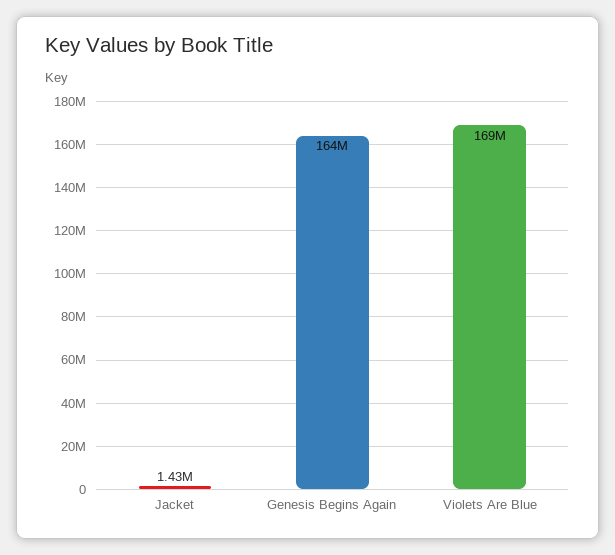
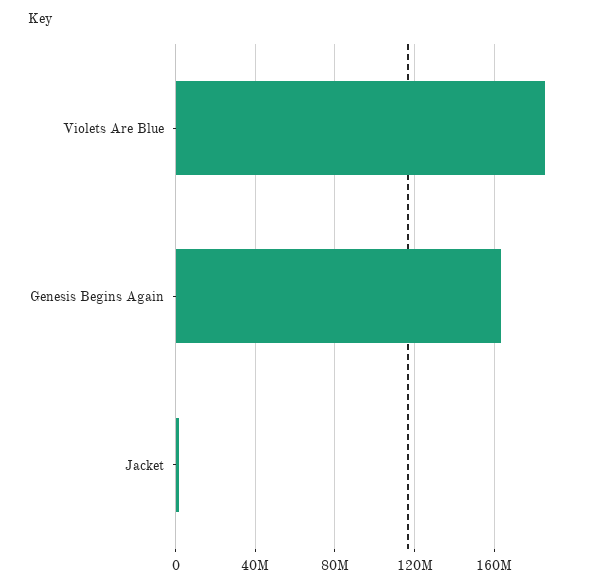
Violets Are Blue: 169000000 -> 185000000

